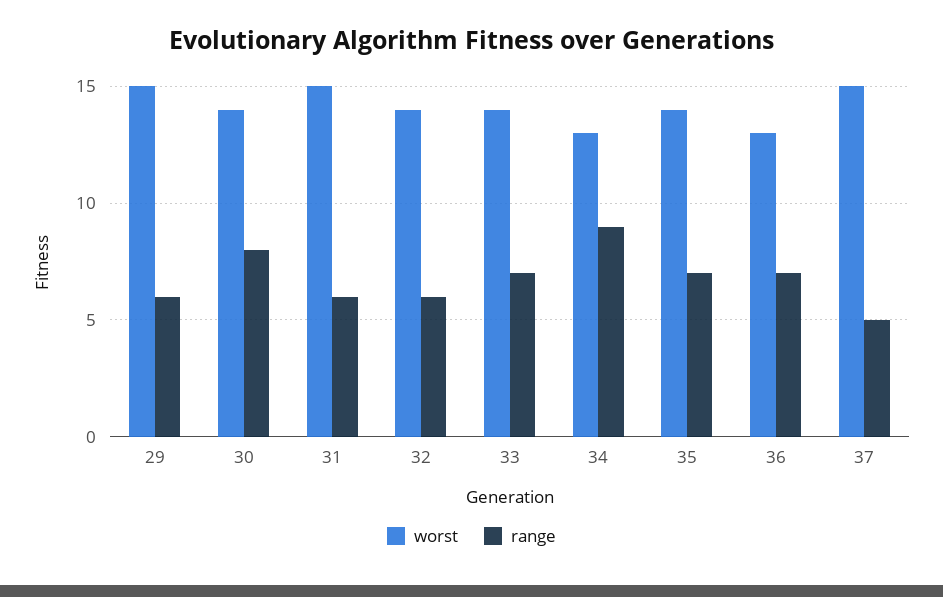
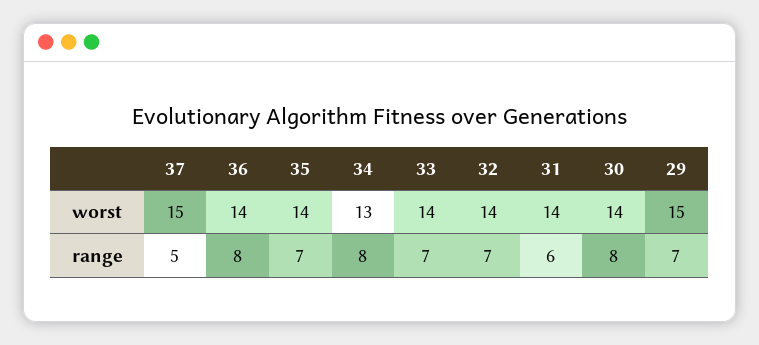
range, 29: 6 -> 7
worst, 31: 15 -> 14
range, 32: 6 -> 7
range, 34: 9 -> 8
worst, 36: 13 -> 14
range, 36: 7 -> 8

